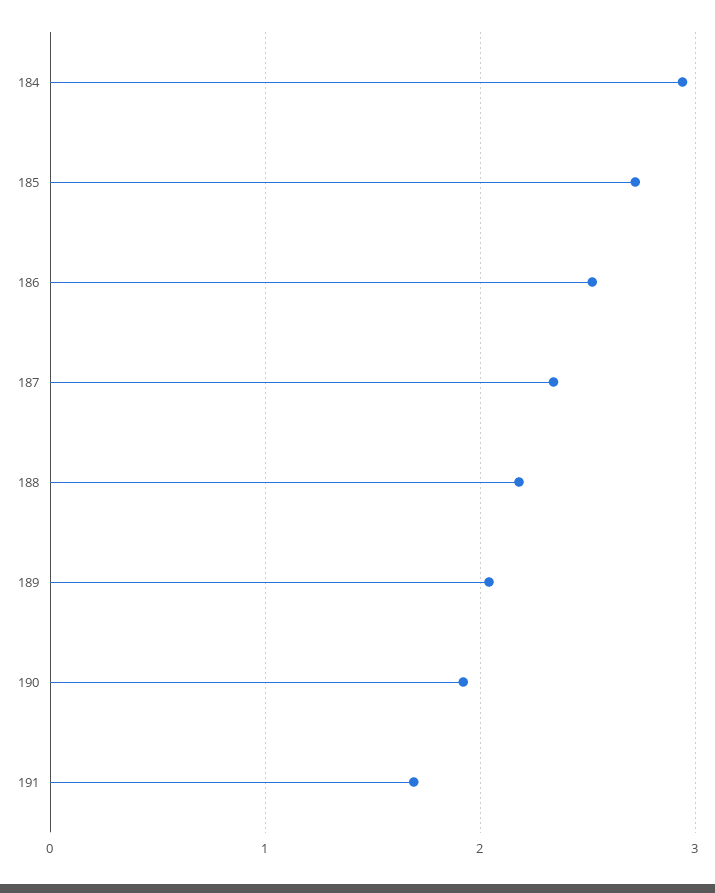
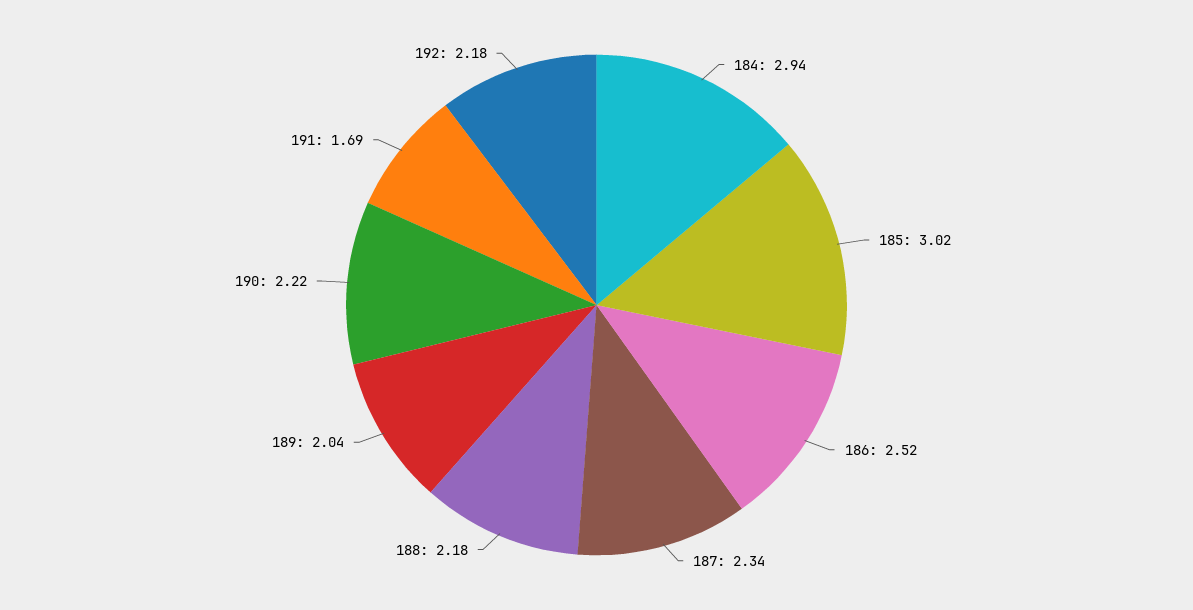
185: 2.7 -> 3.02
190: 1.9 -> 2.22
192: none -> 2.18

